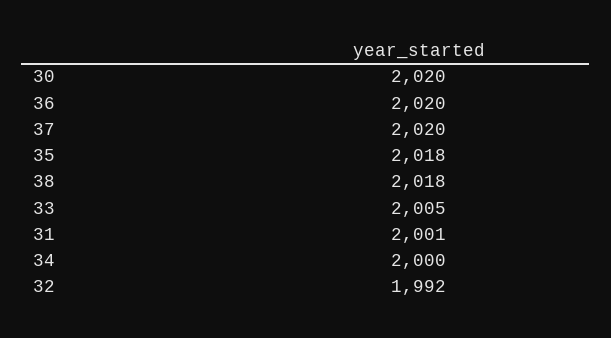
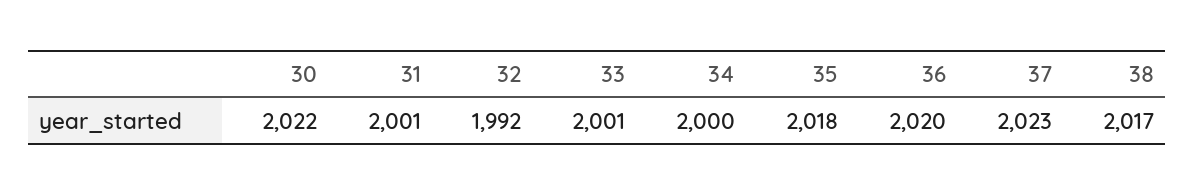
30: 2020 -> 2022
37: 2020 -> 2023
38: 2018 -> 2017
33: 2005 -> 2001

